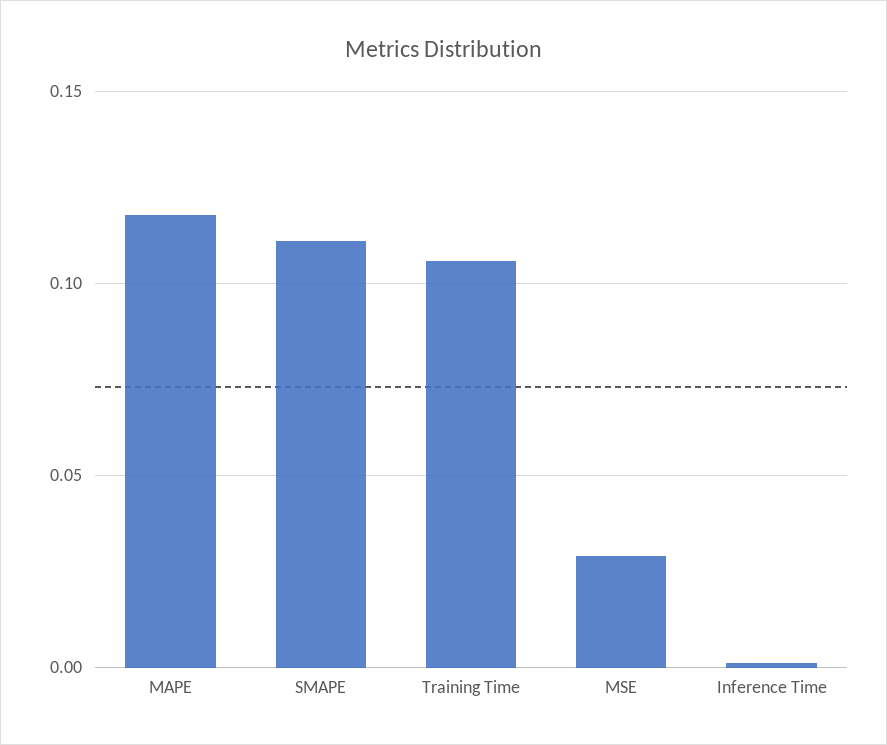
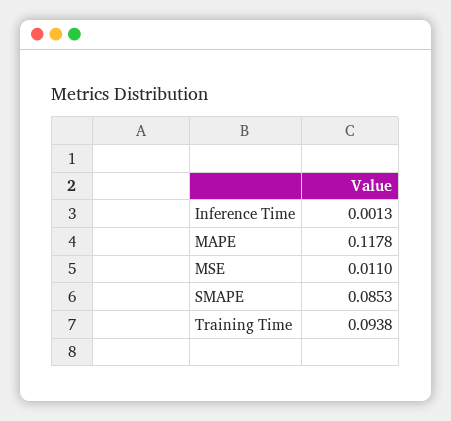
SMAPE: 0.11 -> 0.0853
Training Time: 0.105 -> 0.0938
MSE: 0.03 -> 0.011

